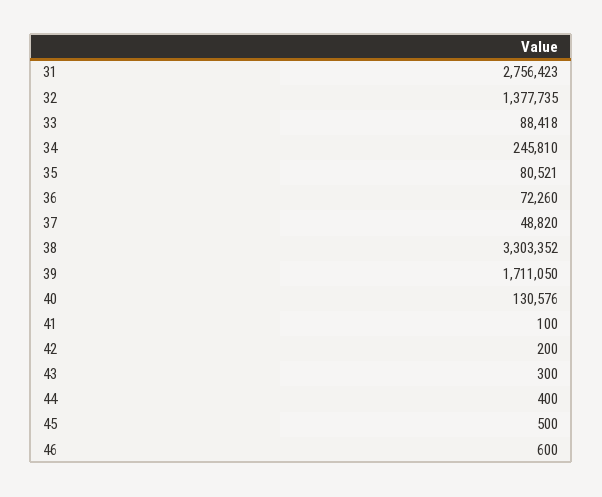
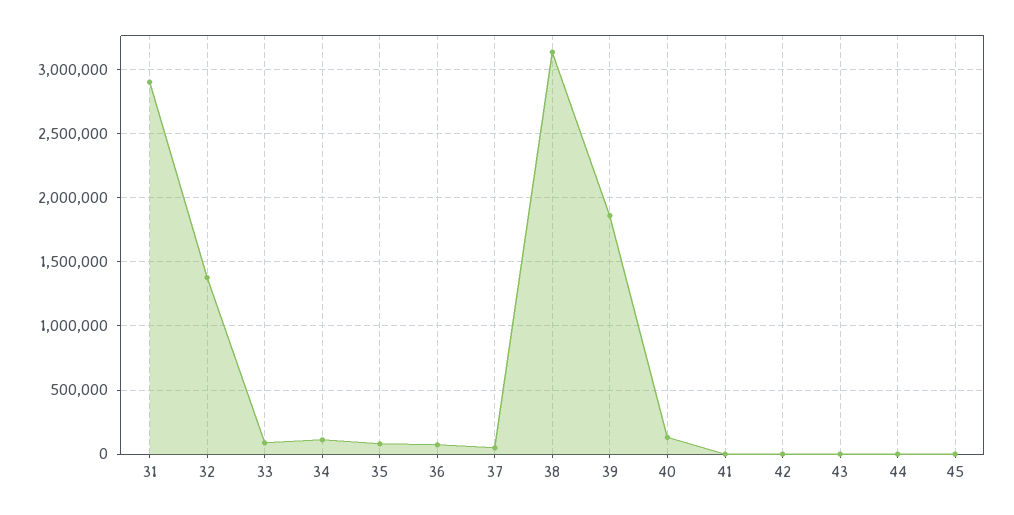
31: 2756423 -> 2900000
34: 245810 -> 100000
38: 3303352 -> 3150000
39: 1711050 -> 1850000
46: 600 -> none

